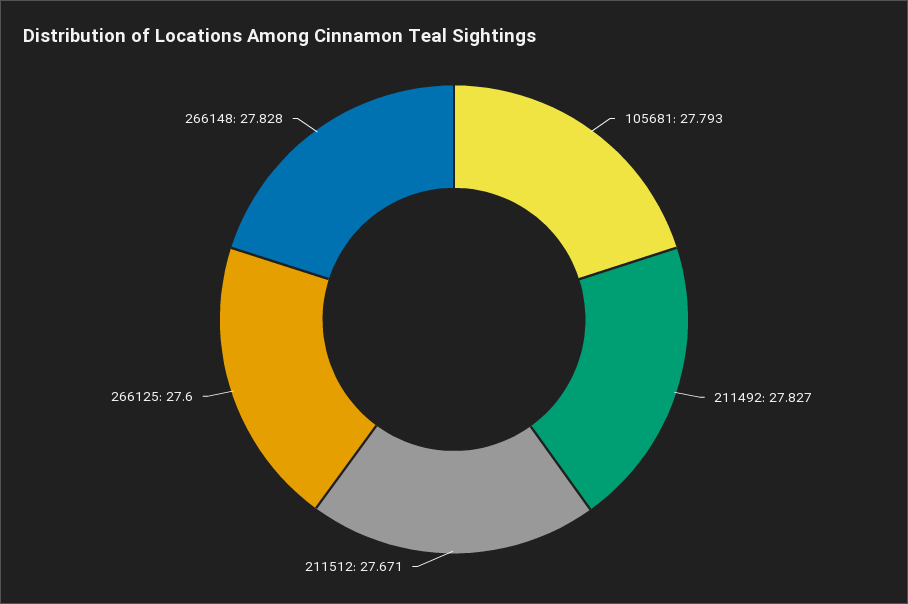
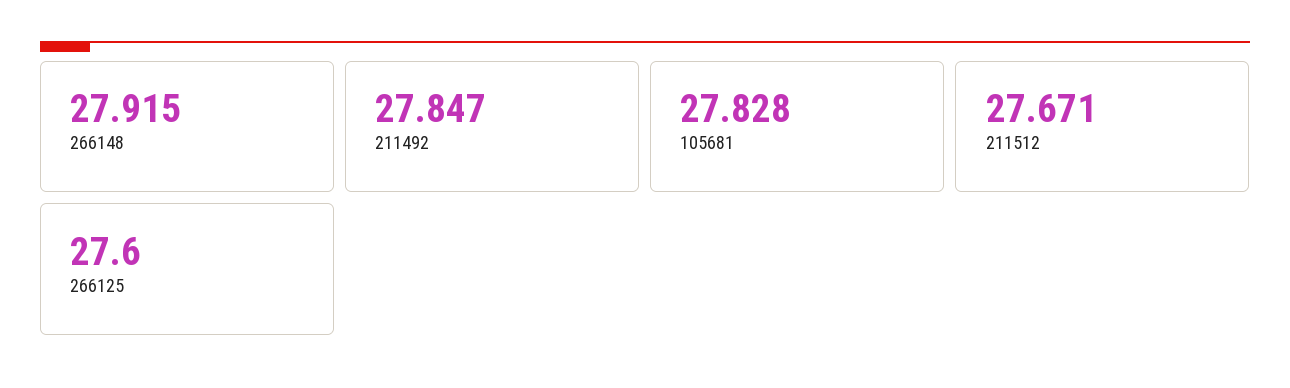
105681: 27.793 -> 27.828
211492: 27.827 -> 27.847
266148: 27.828 -> 27.915

